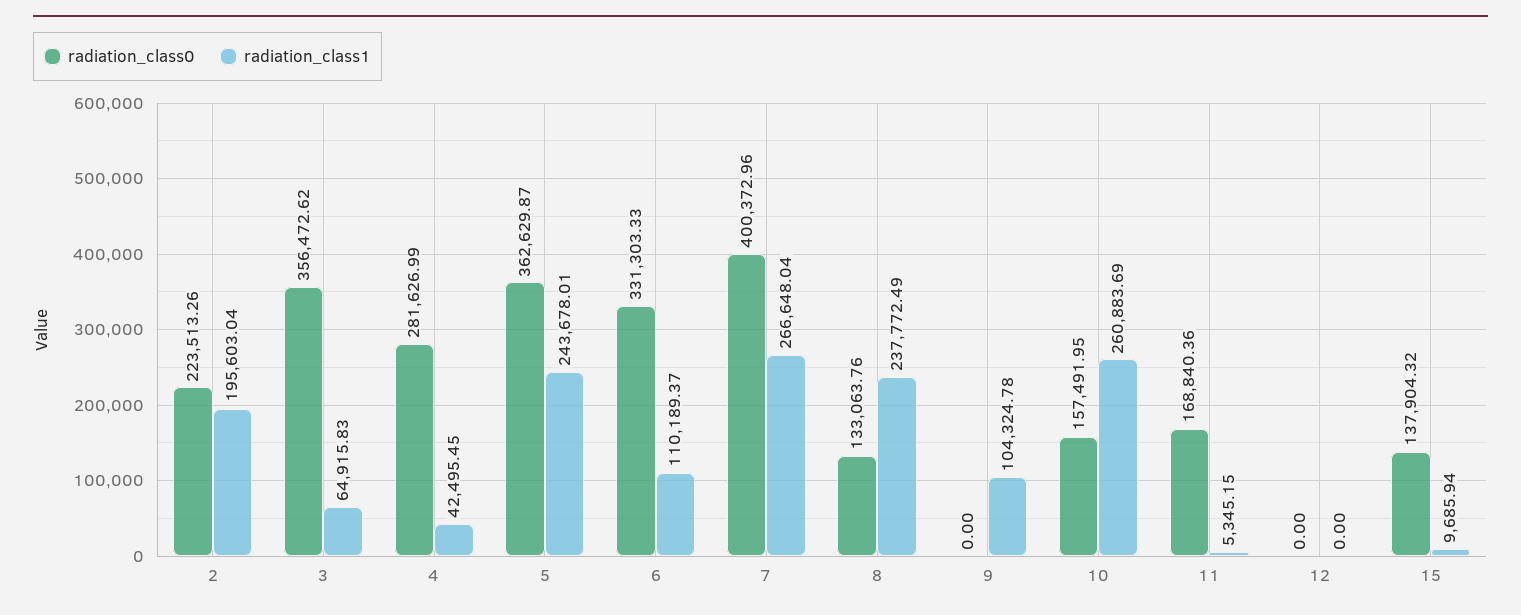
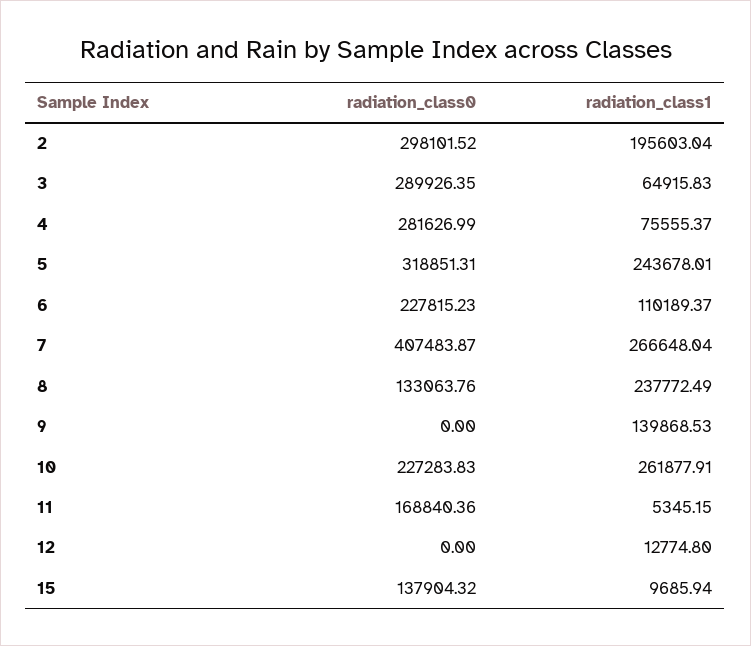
radiation_class0, 2: 223513.26 -> 298101.52
radiation_class0, 3: 356472.62 -> 289926.35
radiation_class1, 4: 42495.45 -> 75555.37
radiation_class0, 5: 362629.87 -> 318851.31
radiation_class0, 6: 331303.33 -> 227815.23
radiation_class0, 7: 400372.96 -> 407483.87
radiation_class1, 9: 104324.78 -> 139868.53
radiation_class0, 10: 157491.95 -> 227283.83
radiation_class1, 10: 260883.69 -> 261877.91
radiation_class1, 12: 0 -> 12774.8

